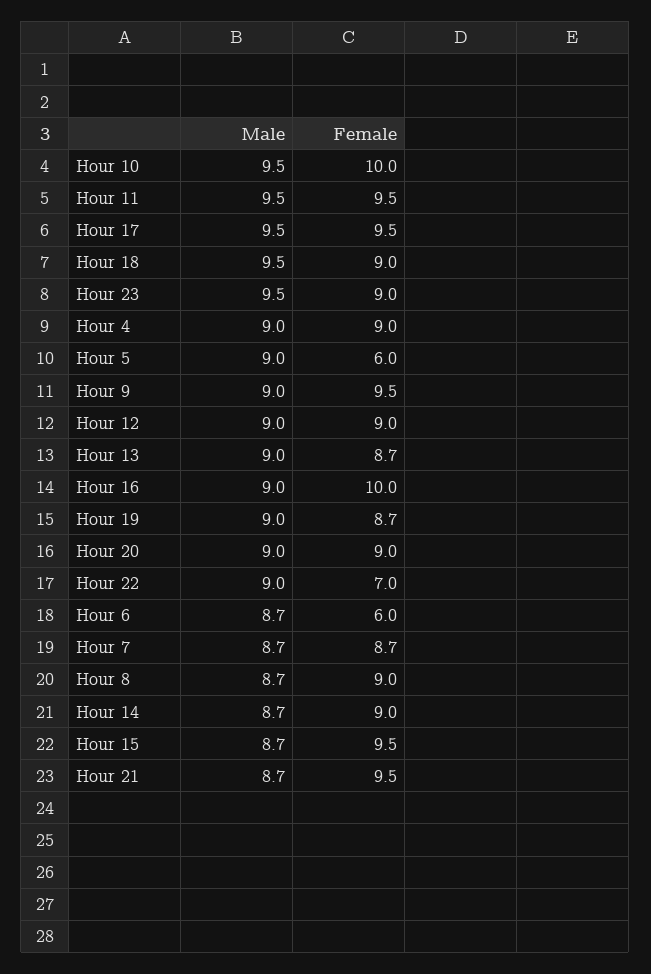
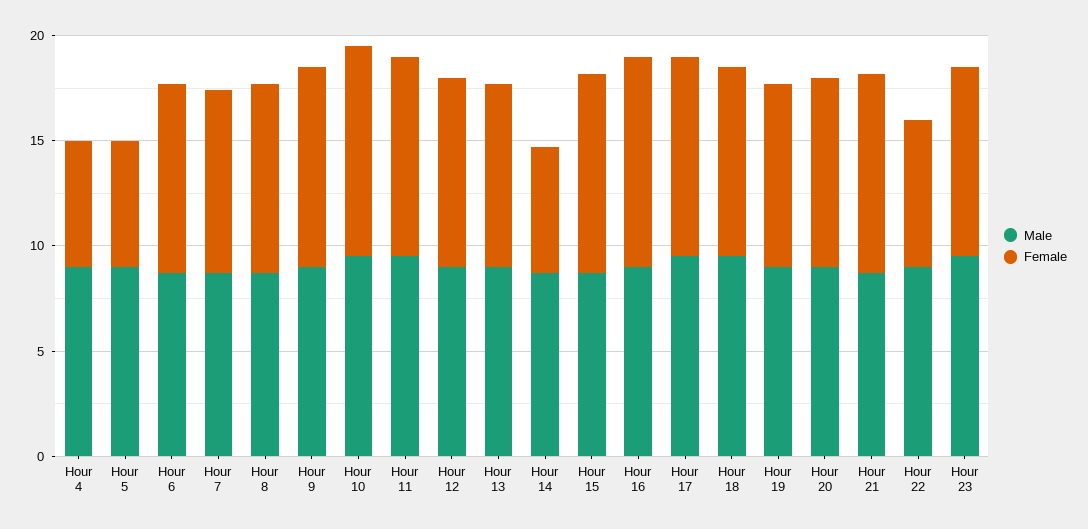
Female, Hour 4: 9 -> 6
Female, Hour 6: 6 -> 9
Female, Hour 14: 9 -> 6

